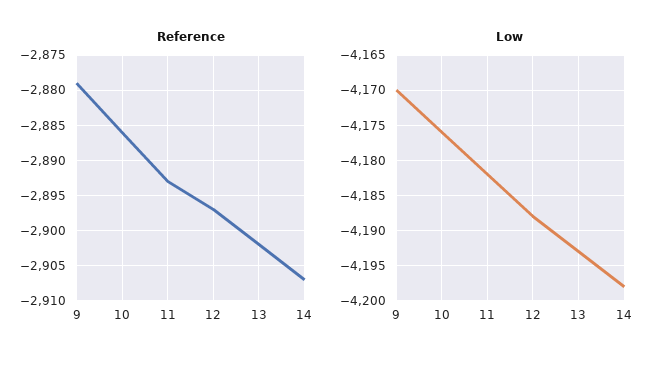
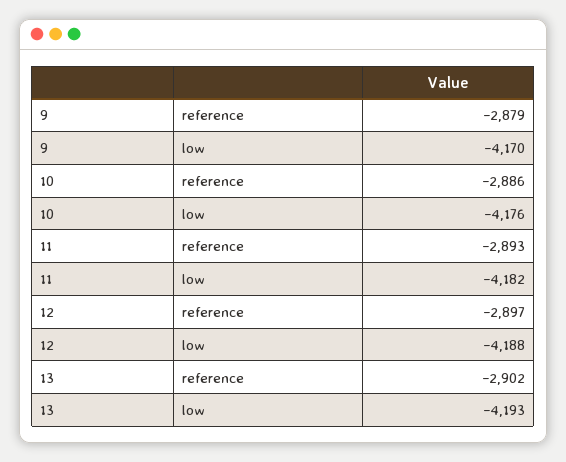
Reference, 14: -2907 -> none
Low, 14: -4198 -> none

